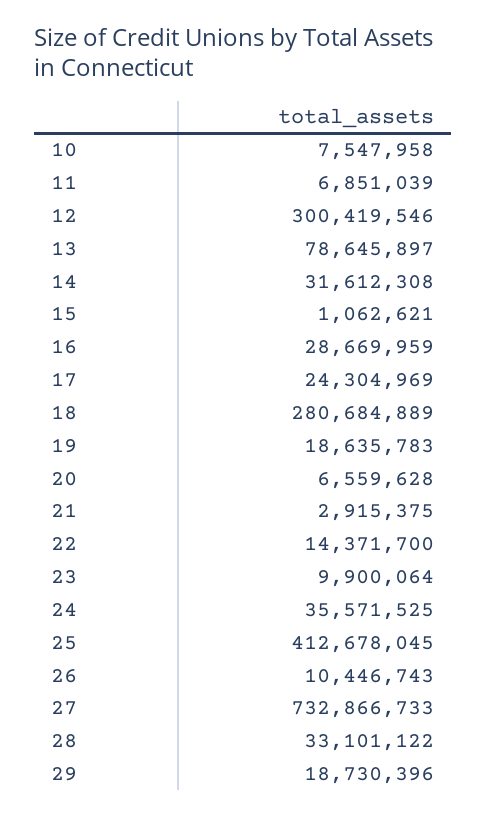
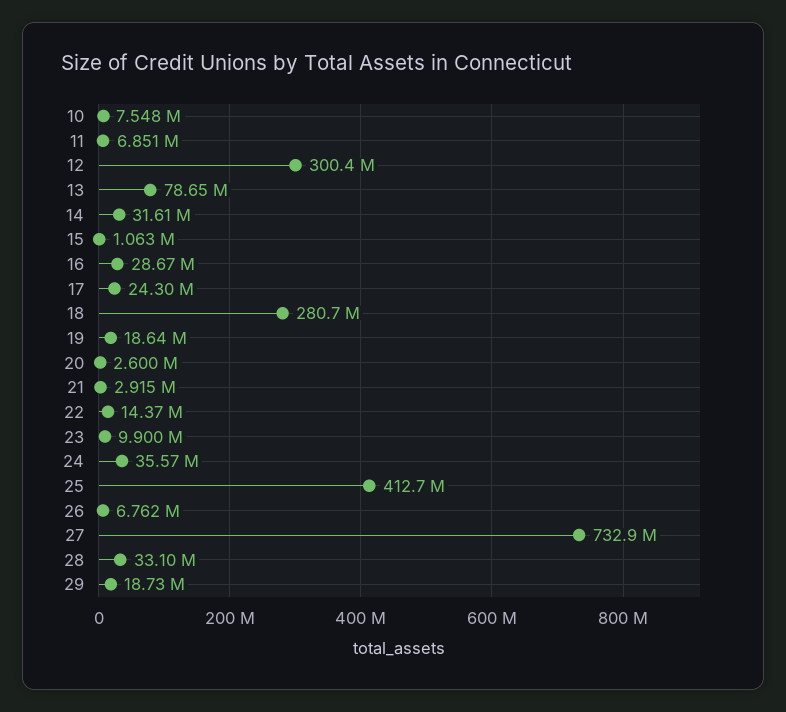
20: 6559628 -> 2600000
26: 10446743 -> 6762000

